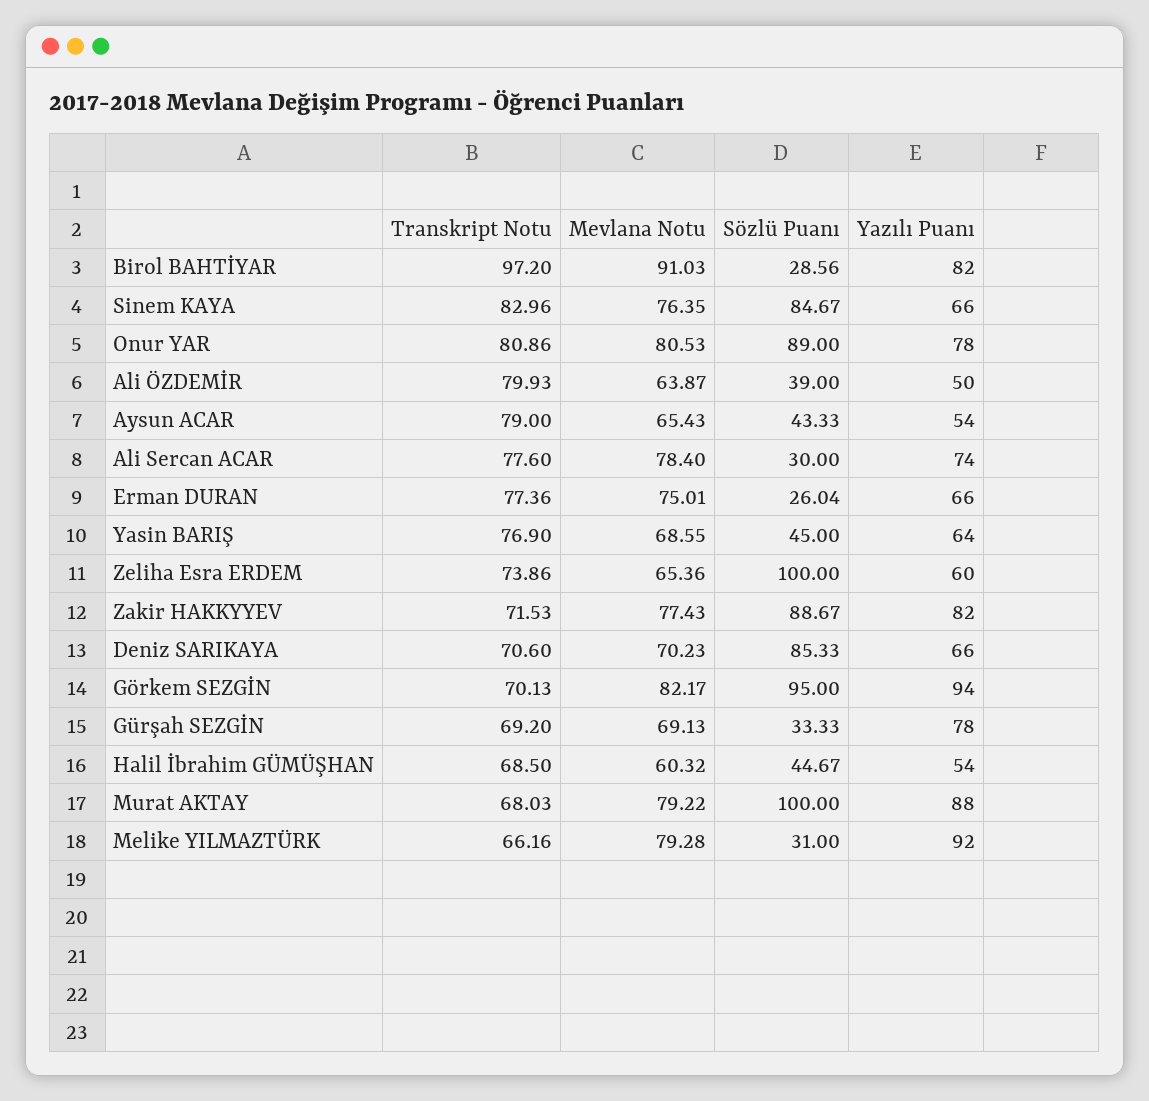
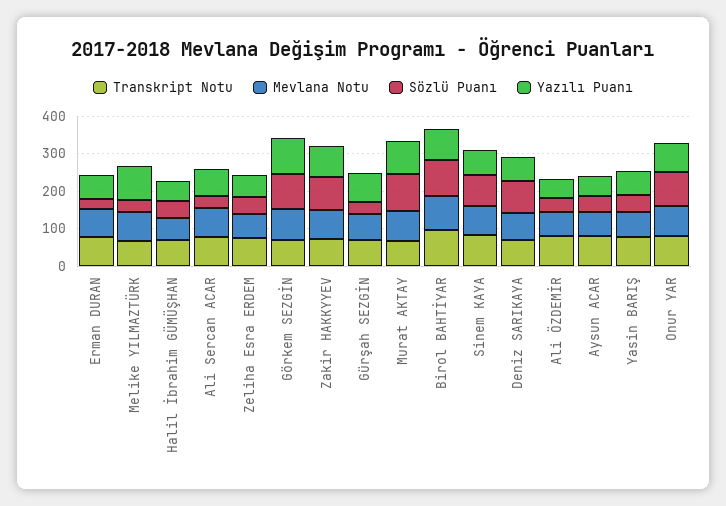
Sözlü Puanı, Birol BAHTİYAR: 28.56 -> 100
Sözlü Puanı, Zeliha Esra ERDEM: 100 -> 50

